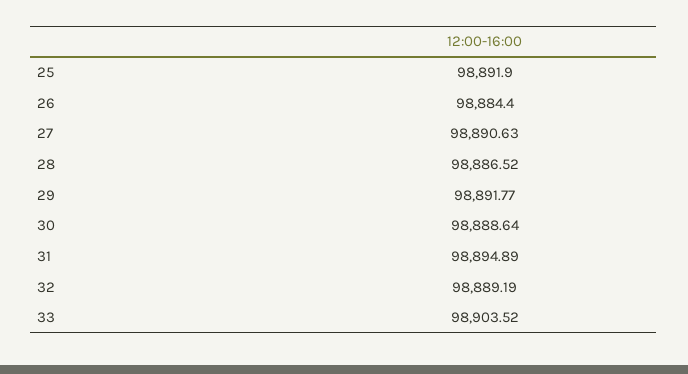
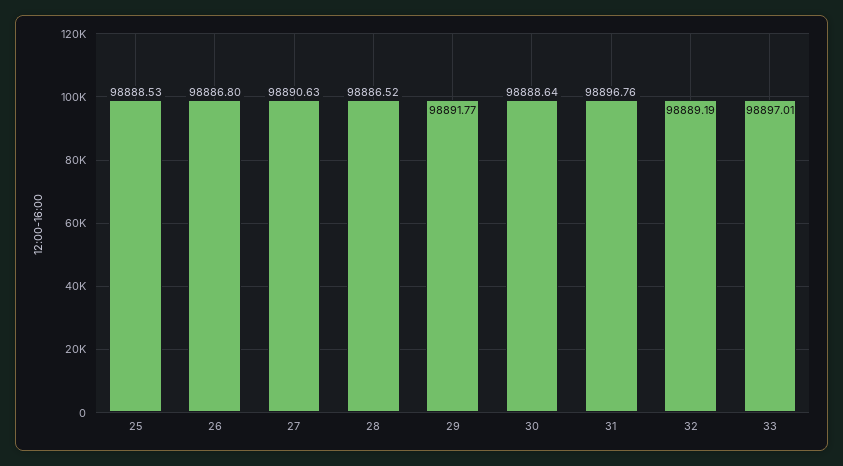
25: 98891.9 -> 98888.53
26: 98884.4 -> 98886.8
31: 98894.89 -> 98896.76
33: 98903.52 -> 98897.01

